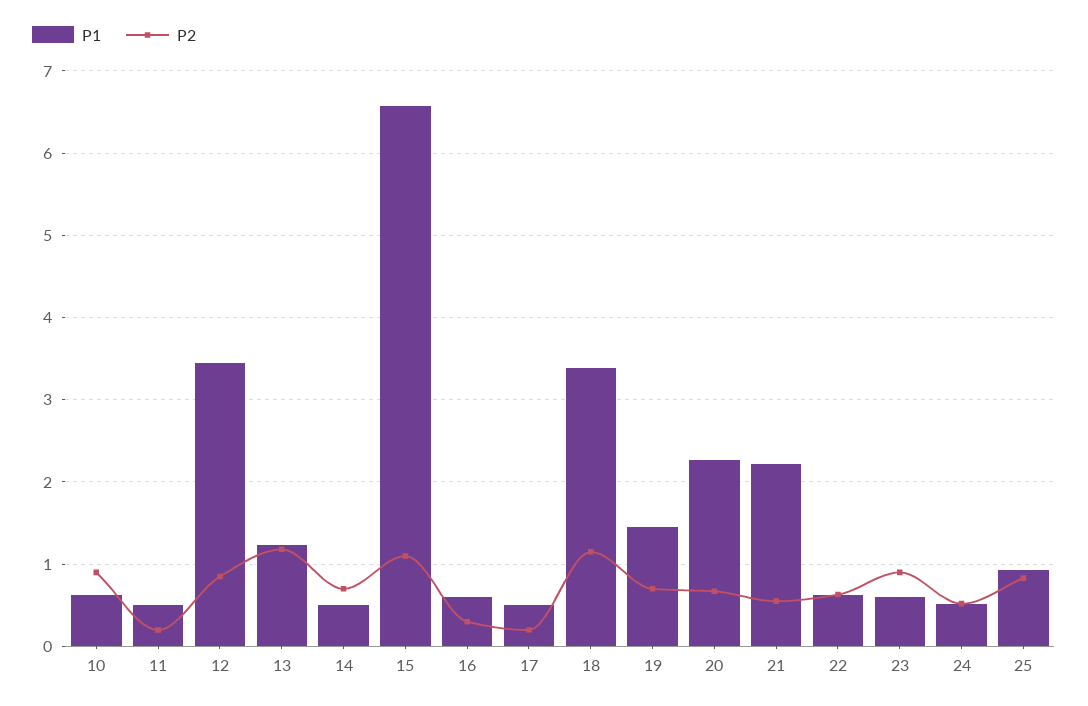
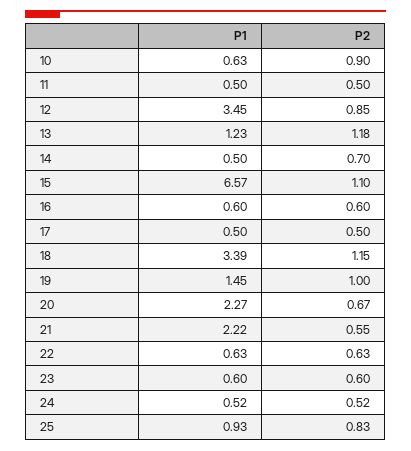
P2, 11: 0.2 -> 0.5
P2, 16: 0.3 -> 0.6
P2, 17: 0.2 -> 0.5
P2, 19: 0.7 -> 1
P2, 23: 0.9 -> 0.6

